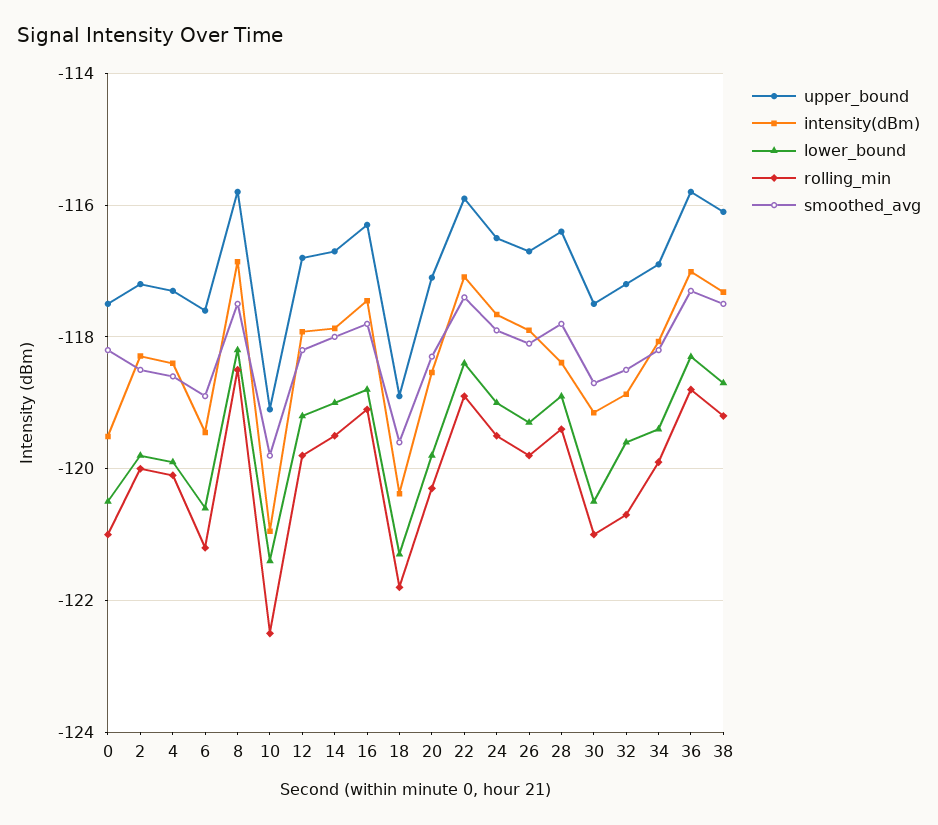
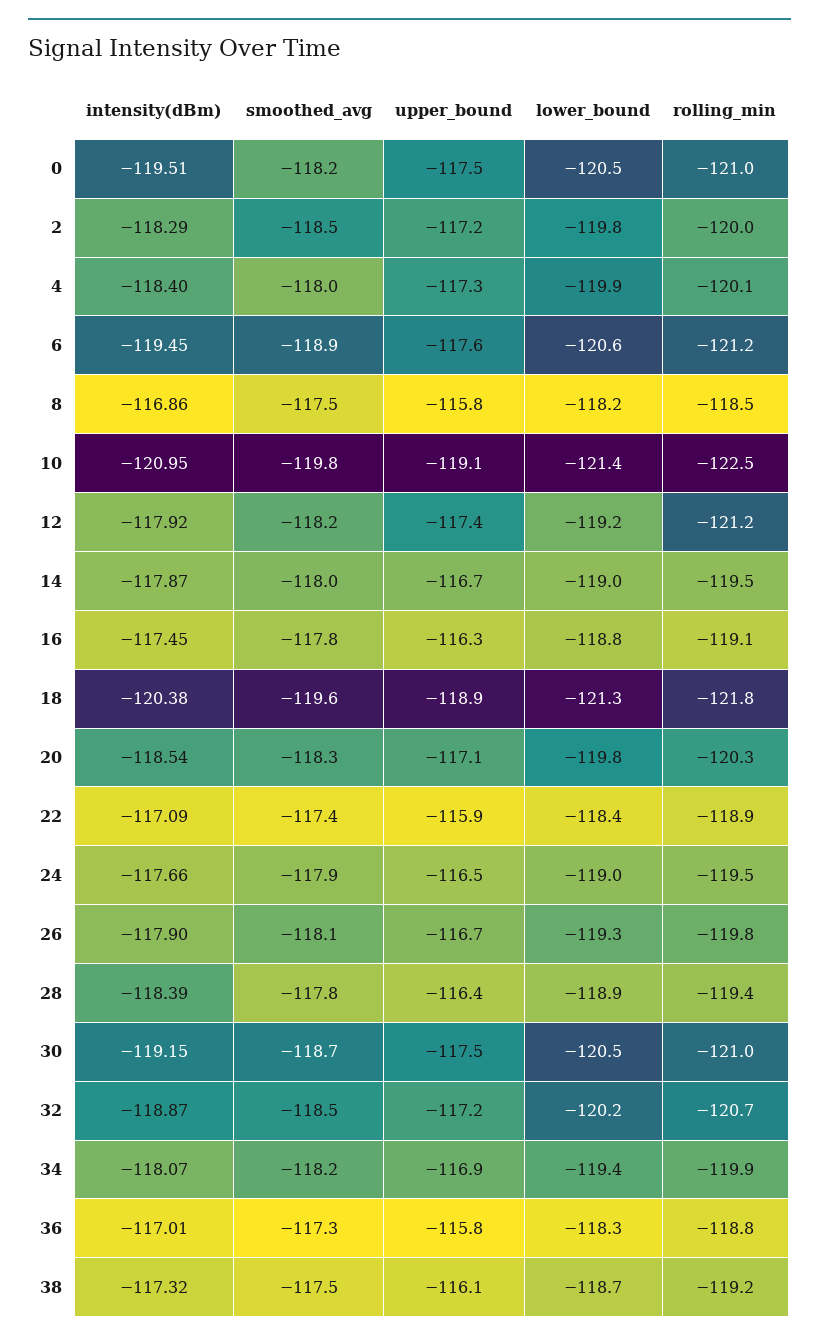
smoothed_avg, 4: -118.6 -> -118
upper_bound, 12: -116.8 -> -117.4
rolling_min, 12: -119.8 -> -121.2
lower_bound, 32: -119.6 -> -120.2

